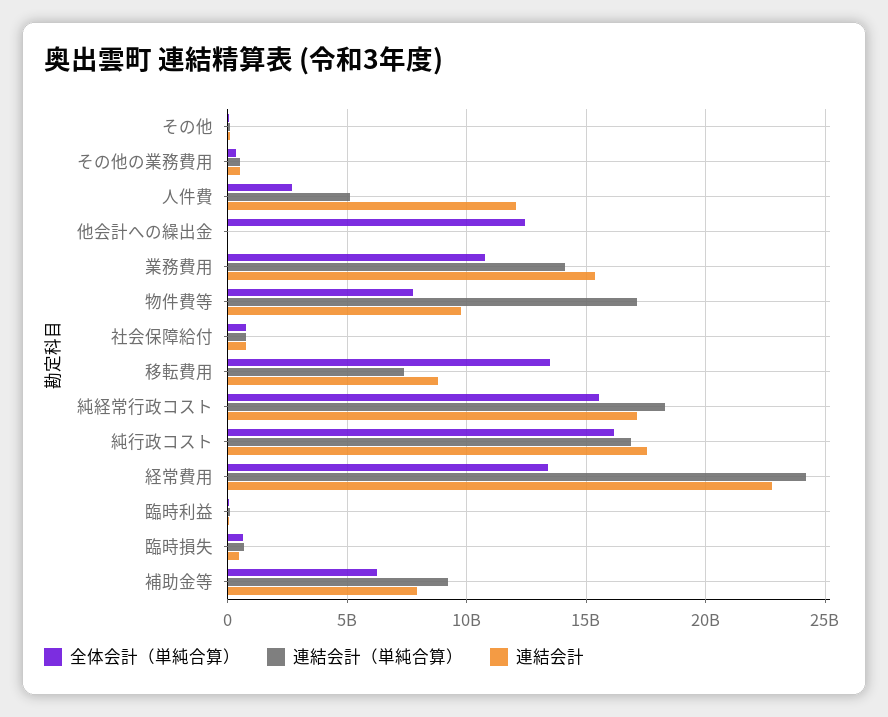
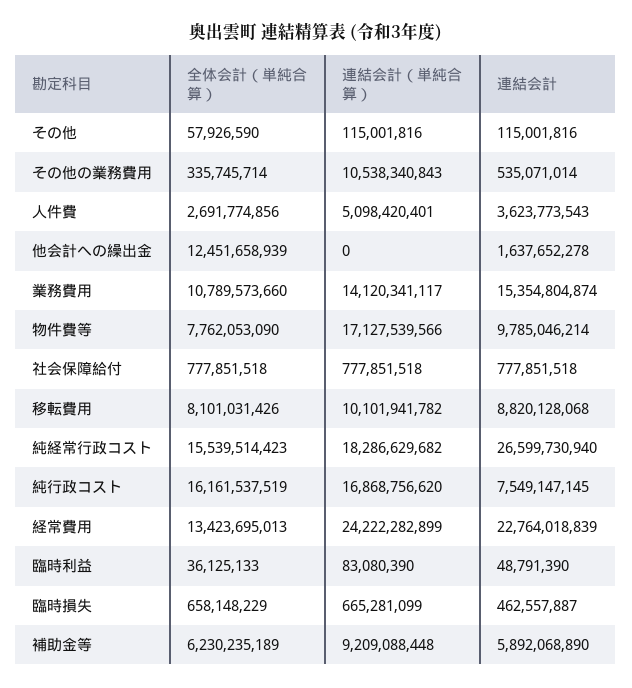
連結会計（単純合算）, その他の業務費用: 500000000 -> 10538340843
連結会計, 人件費: 12000000000 -> 3623773543
連結会計, 他会計への繰出金: 0 -> 1637652278
全体会計（単純合算）, 移転費用: 13500000000 -> 8101031426
連結会計（単純合算）, 移転費用: 7500000000 -> 10101941782
連結会計, 純経常行政コスト: 17000000000 -> 26599730940
連結会計, 純行政コスト: 17500000000 -> 7549147145
連結会計, 補助金等: 8000000000 -> 5892068890

